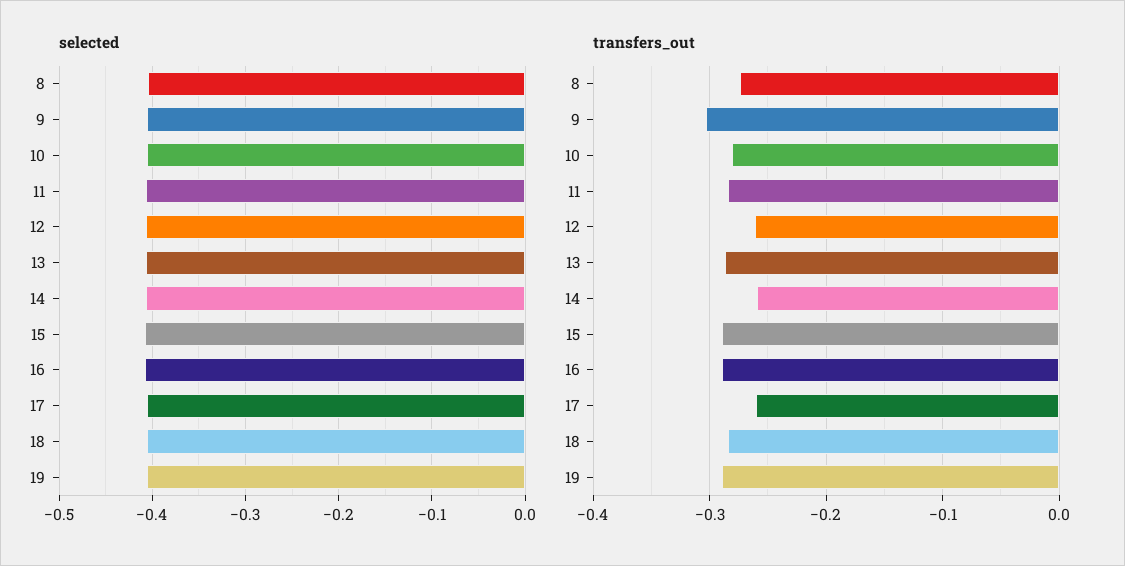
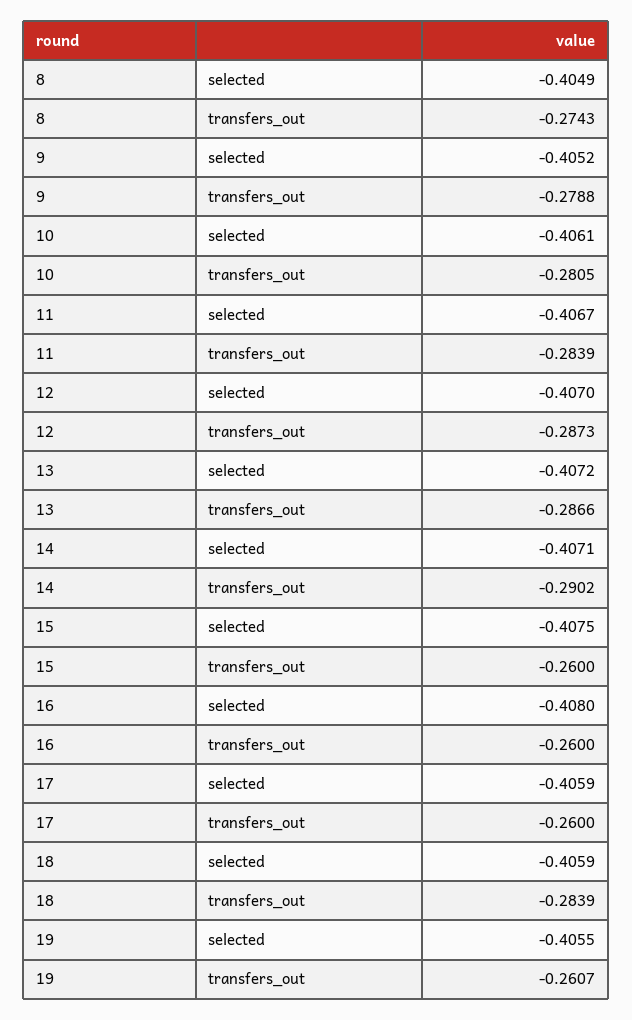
transfers_out, 9: -0.3 -> -0.2788
transfers_out, 12: -0.26 -> -0.2873
transfers_out, 14: -0.26 -> -0.2902
transfers_out, 15: -0.29 -> -0.26
transfers_out, 16: -0.29 -> -0.26
transfers_out, 19: -0.29 -> -0.2607

